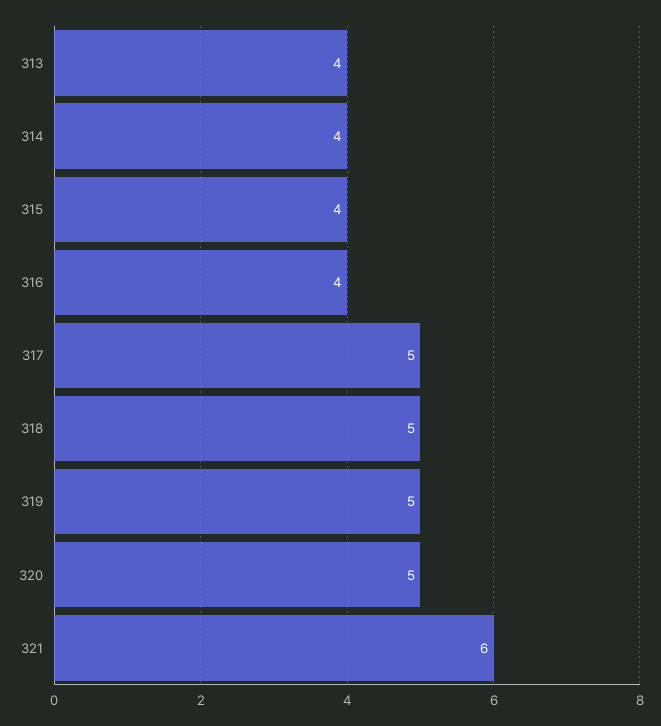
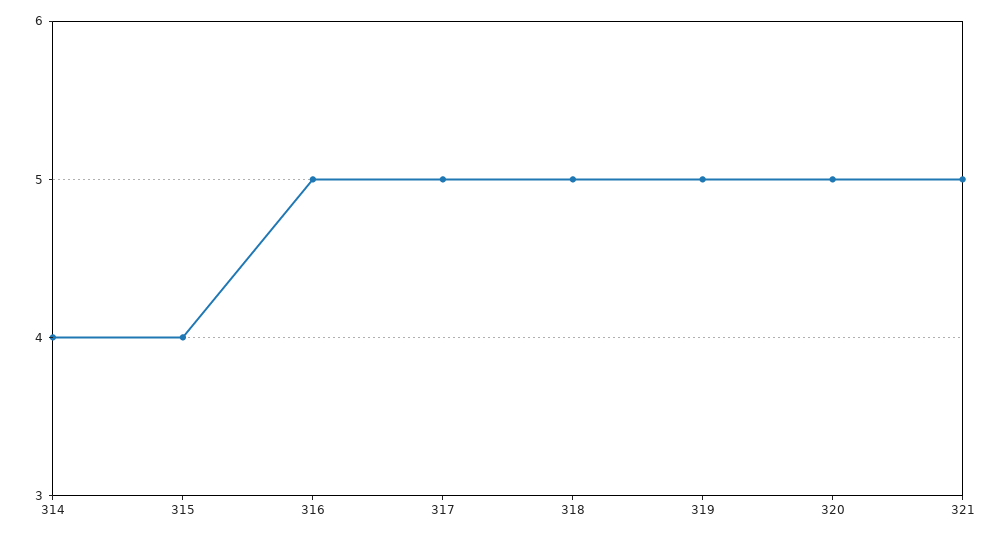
313: 4 -> none
316: 4 -> 5
321: 6 -> 5

